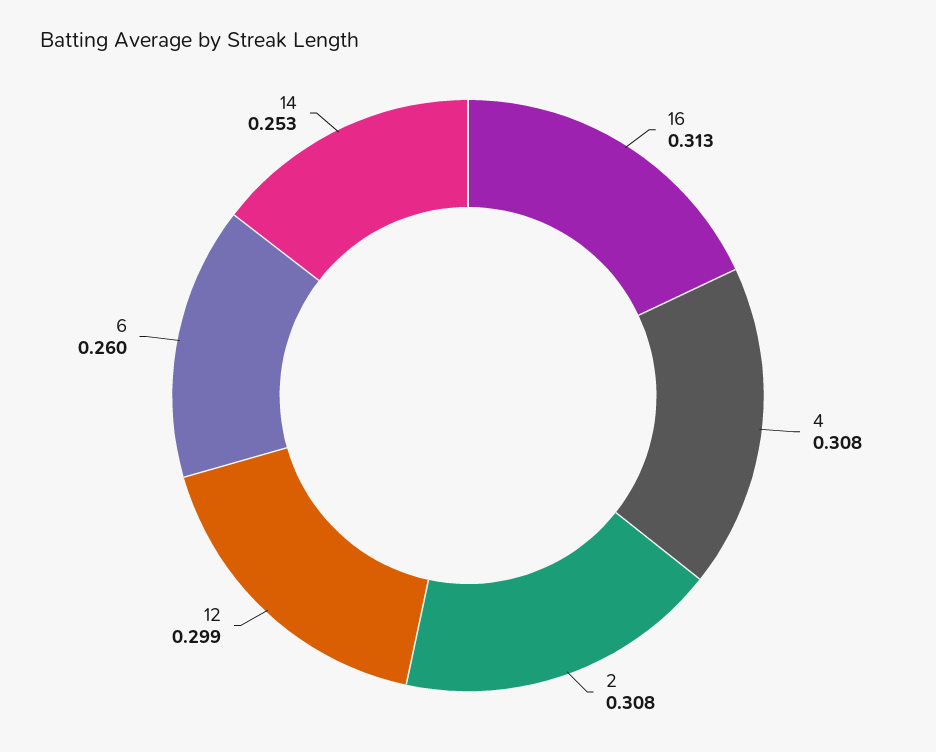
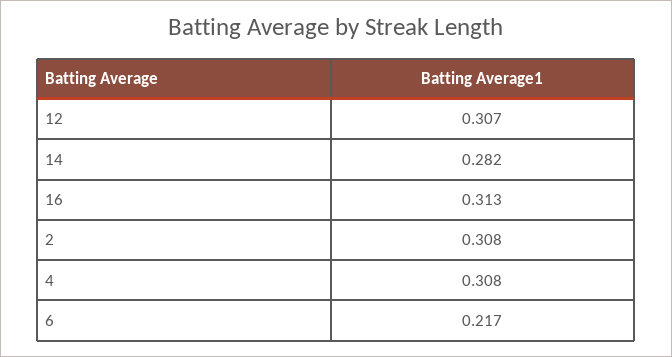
12: 0.299 -> 0.307
6: 0.26 -> 0.217
14: 0.253 -> 0.282

